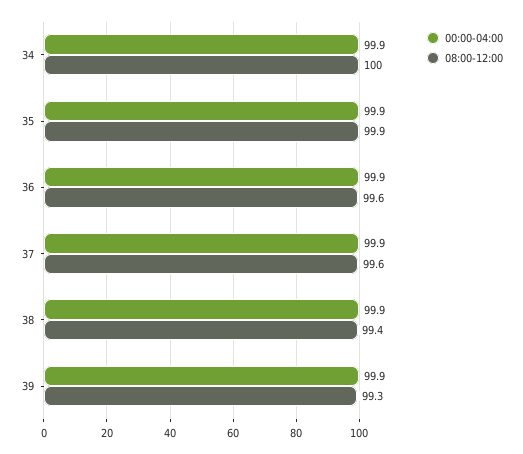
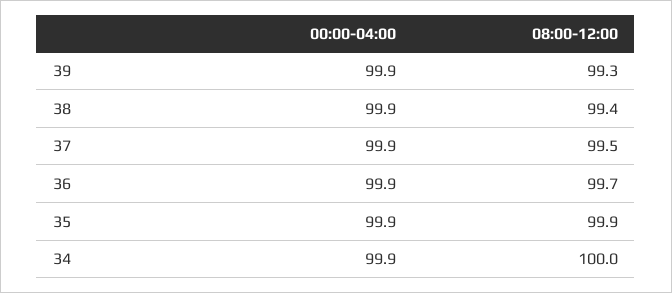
08:00-12:00, 36: 99.6 -> 99.7
08:00-12:00, 37: 99.6 -> 99.5

